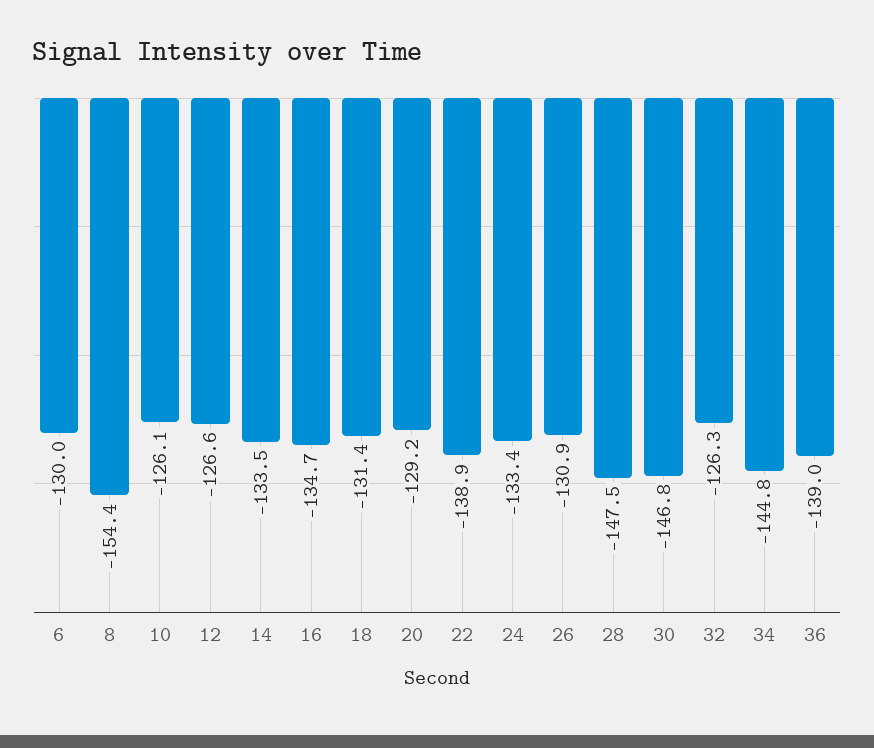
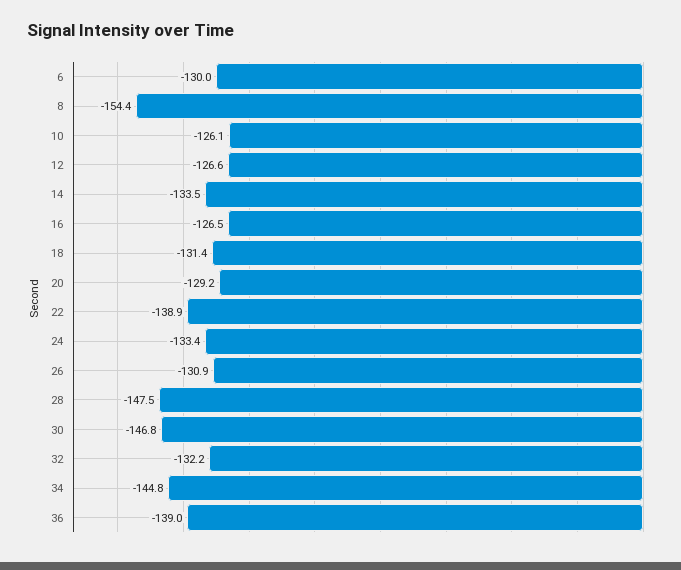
16: -134.7 -> -126.5
32: -126.3 -> -132.2

